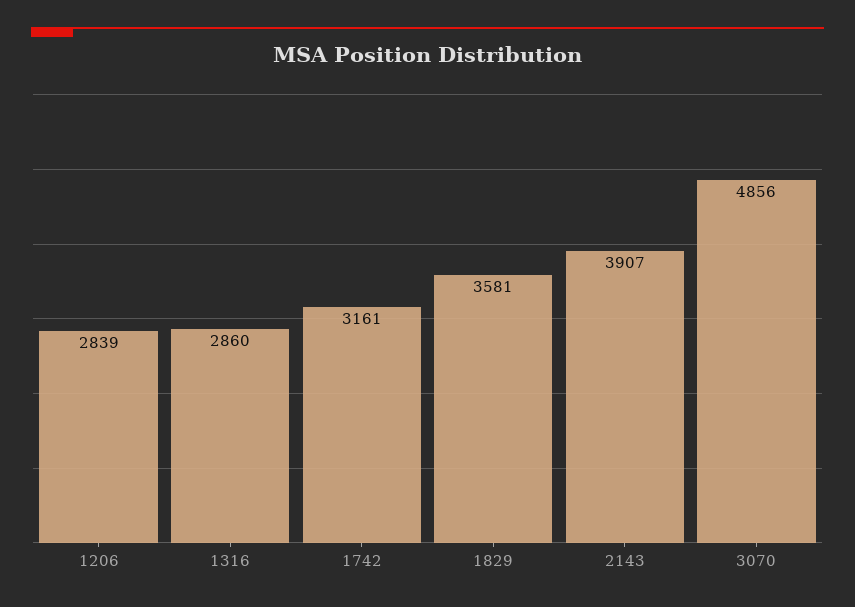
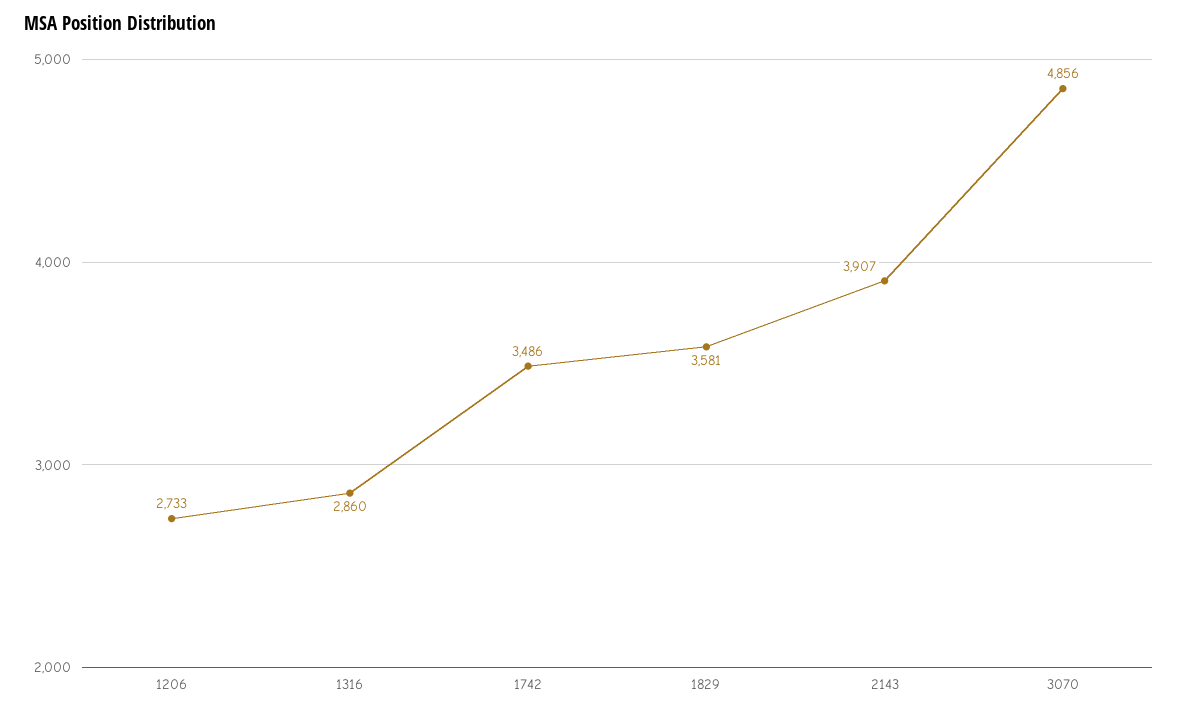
1206: 2839 -> 2733
1742: 3161 -> 3486

